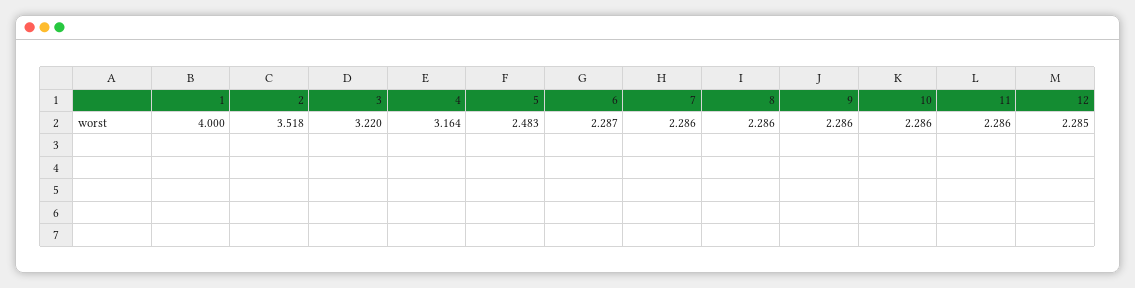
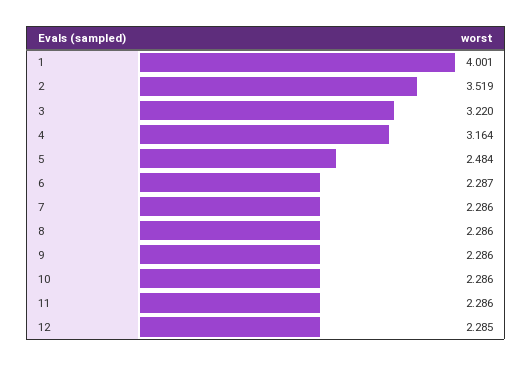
1: 4 -> 4.001
2: 3.518 -> 3.519
5: 2.483 -> 2.484

